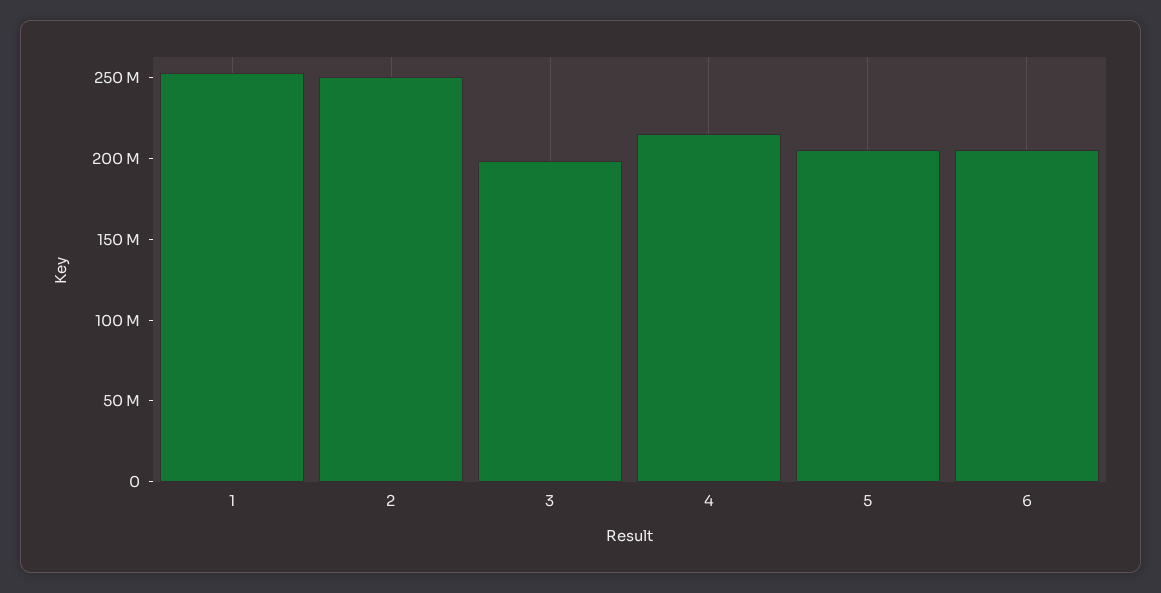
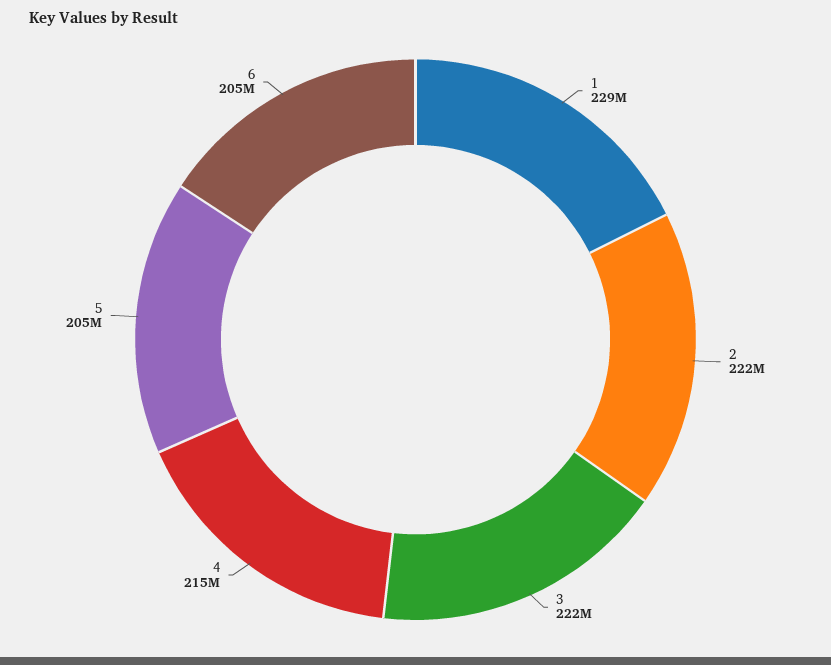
1: 250000000 -> 229000000
2: 250000000 -> 222000000
3: 200000000 -> 222000000

